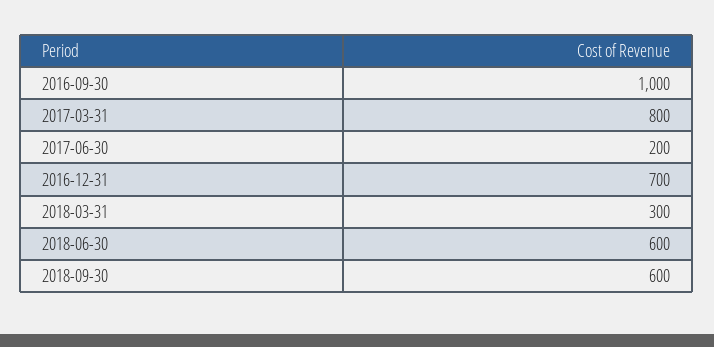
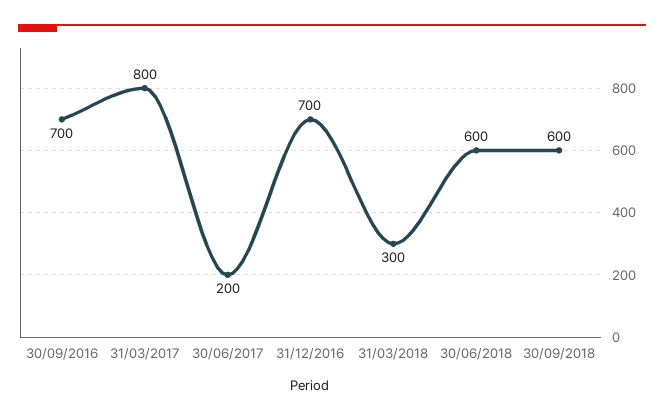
2016-09-30: 1000 -> 700

